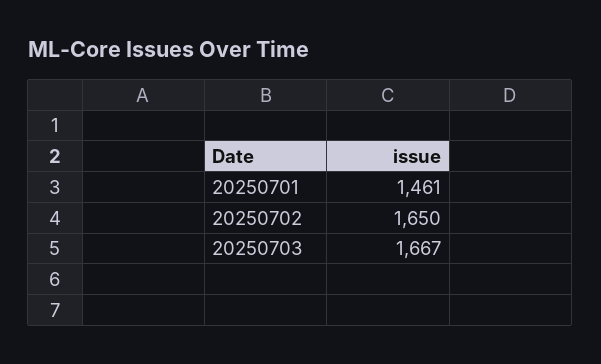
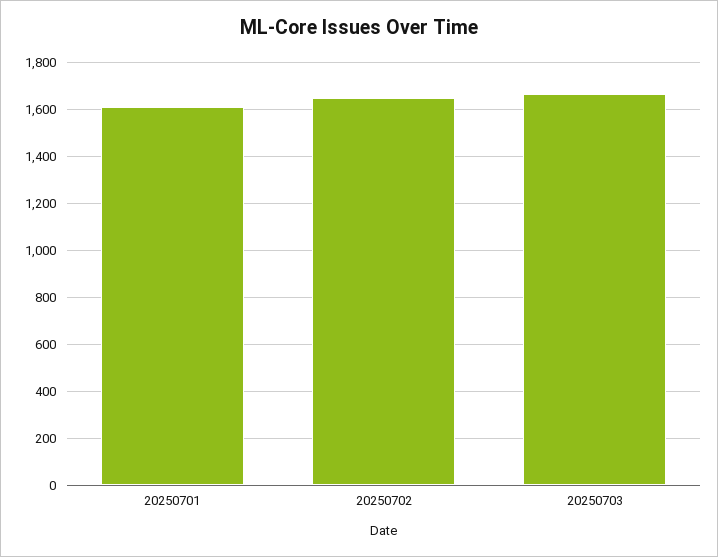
20250701: 1461 -> 1600

